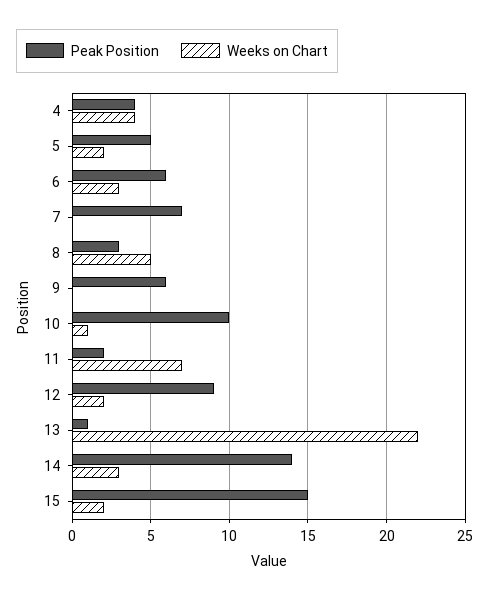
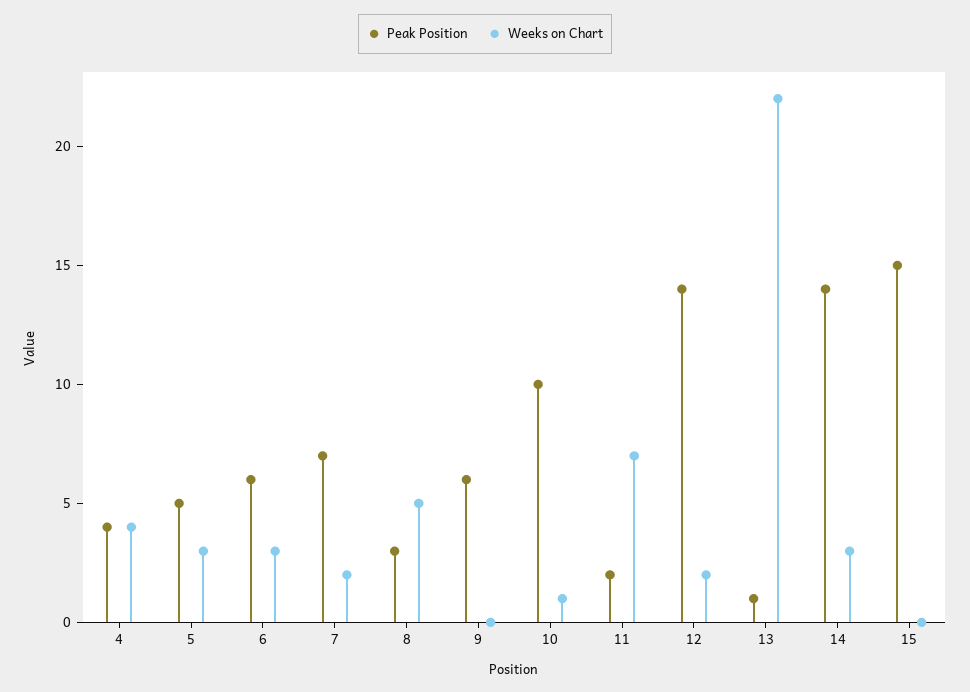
Weeks on Chart, 5: 2 -> 3
Weeks on Chart, 7: 0 -> 2
Peak Position, 12: 9 -> 14
Weeks on Chart, 15: 2 -> 0

